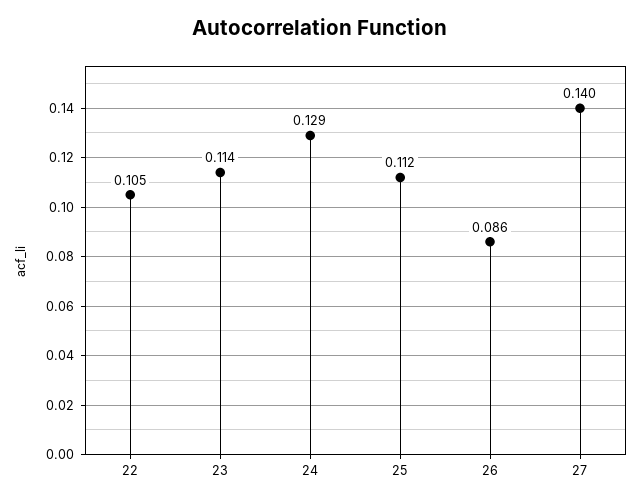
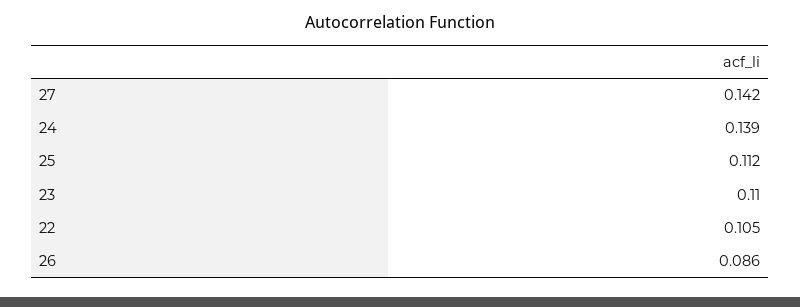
23: 0.114 -> 0.11
24: 0.129 -> 0.139
27: 0.14 -> 0.142

